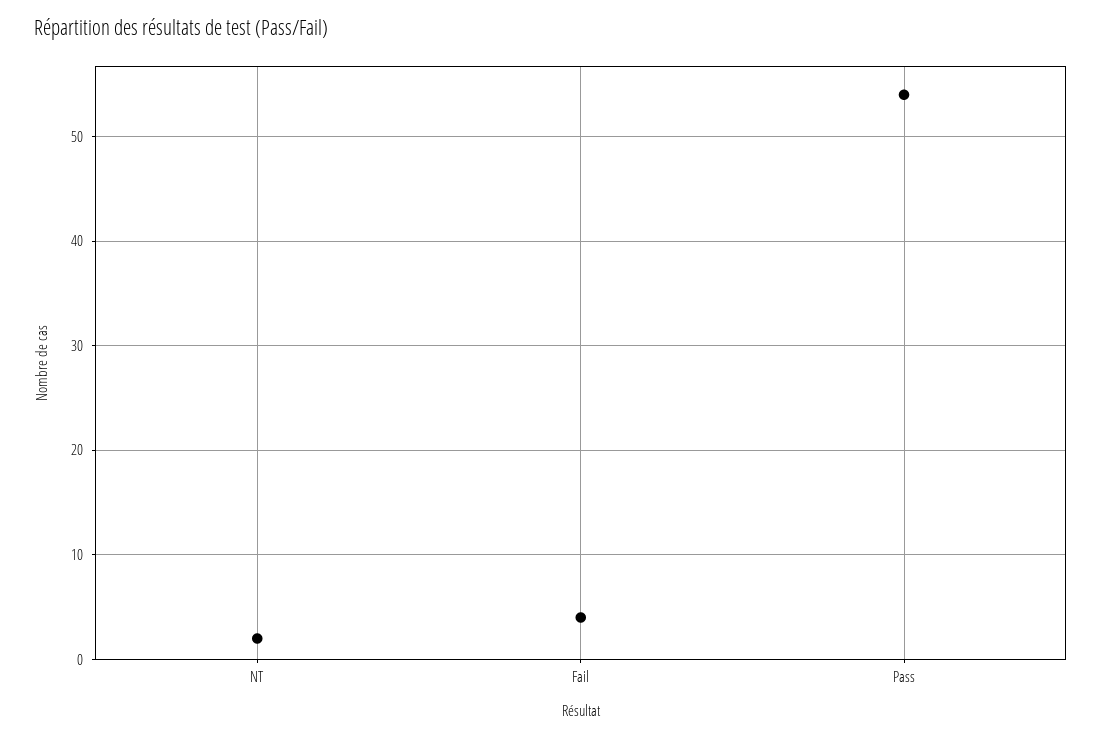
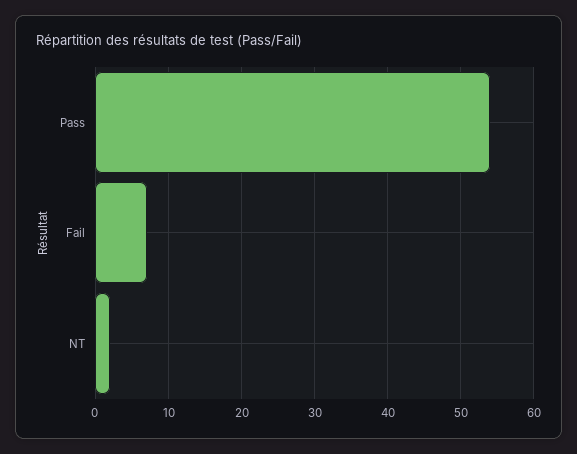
Fail: 4 -> 7

